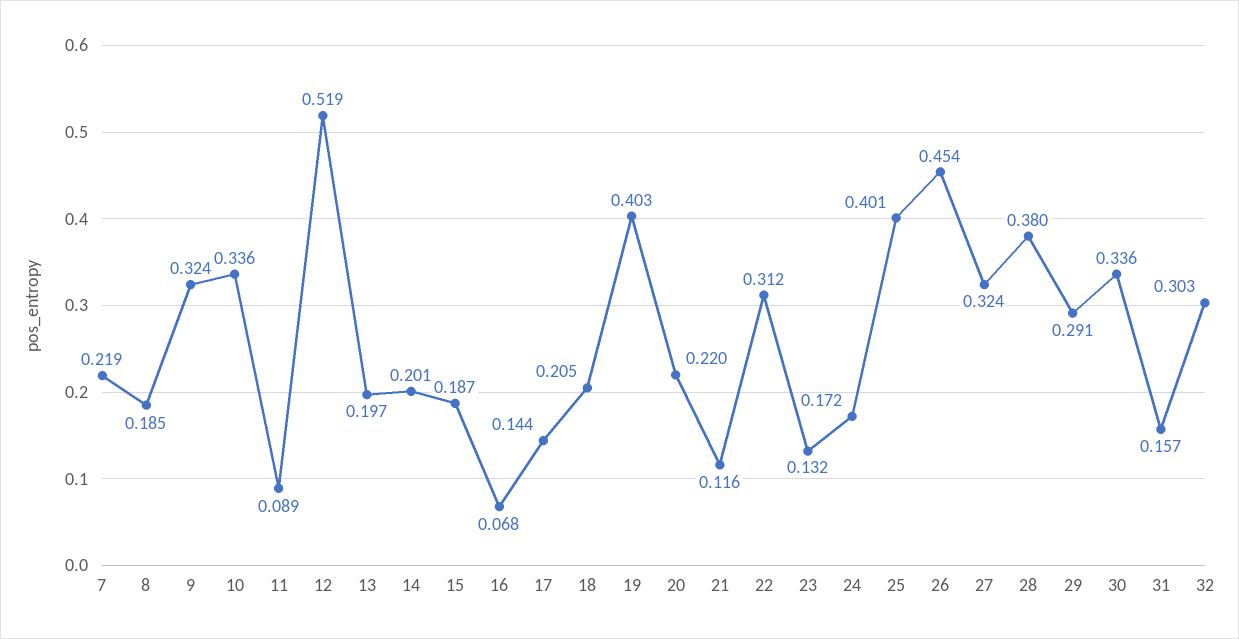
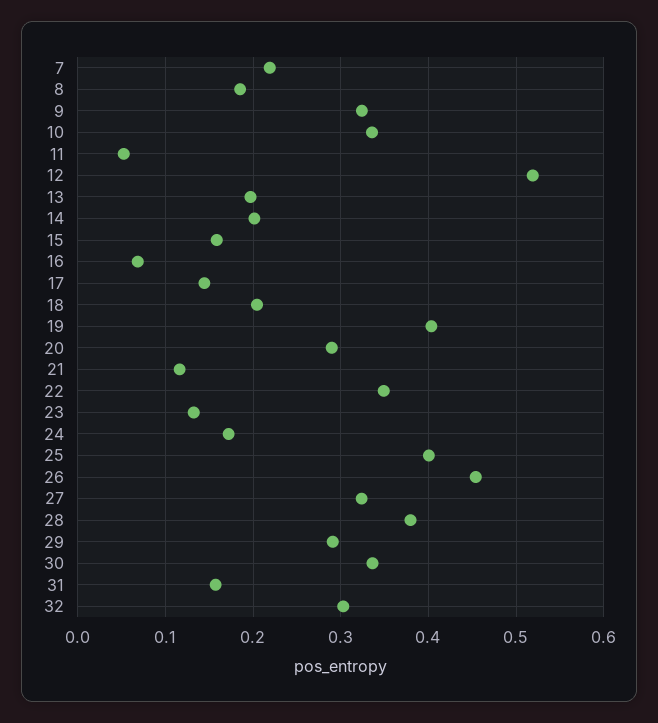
11: 0.089 -> 0.05
15: 0.187 -> 0.16
20: 0.22 -> 0.29
22: 0.312 -> 0.35

